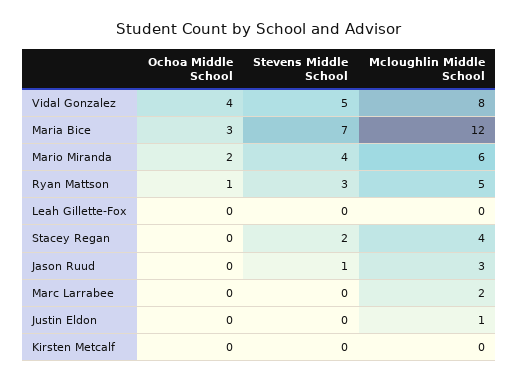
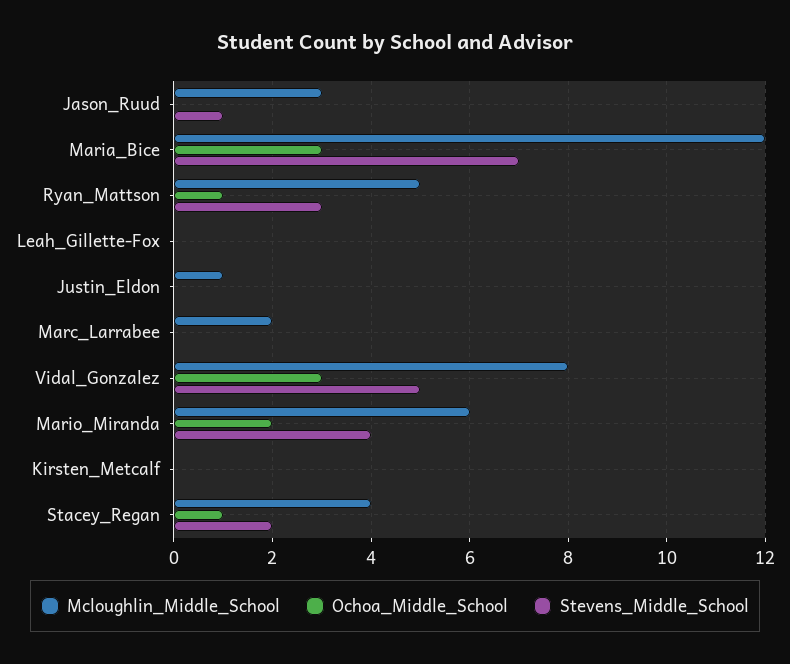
Ochoa Middle School, Vidal Gonzalez: 4 -> 3
Ochoa Middle School, Stacey Regan: 0 -> 1

